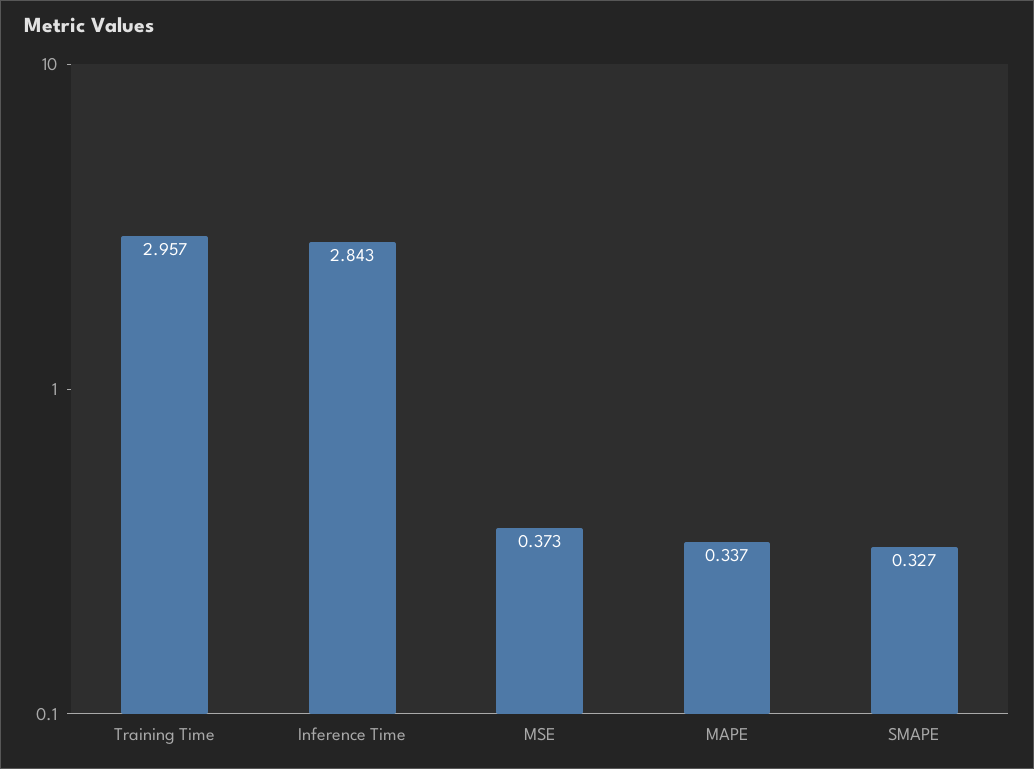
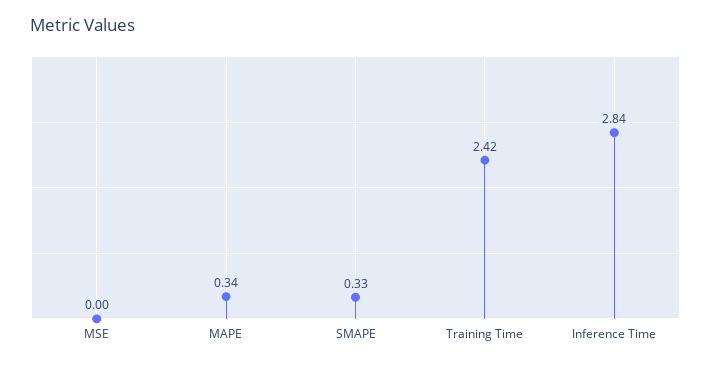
Training Time: 2.957 -> 2.42
MSE: 0.373 -> 0

